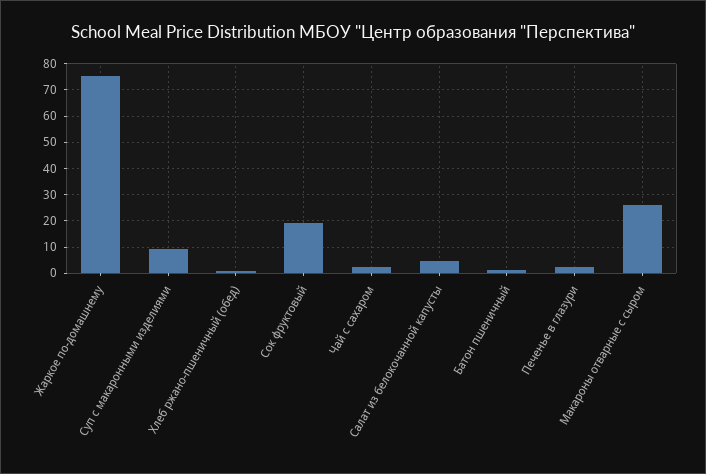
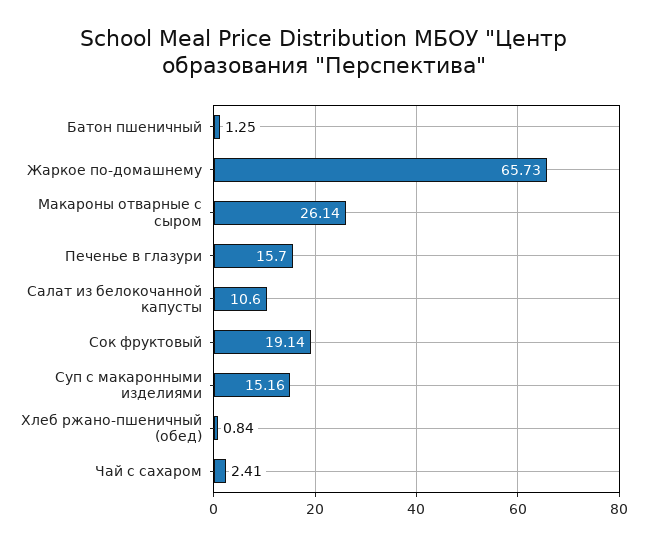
Жаркое по-домашнему: 75 -> 65.73
Суп с макаронными изделиями: 10 -> 15.16
Салат из белокочанной капусты: 5 -> 10.6
Печенье в глазури: 2.5 -> 15.7

